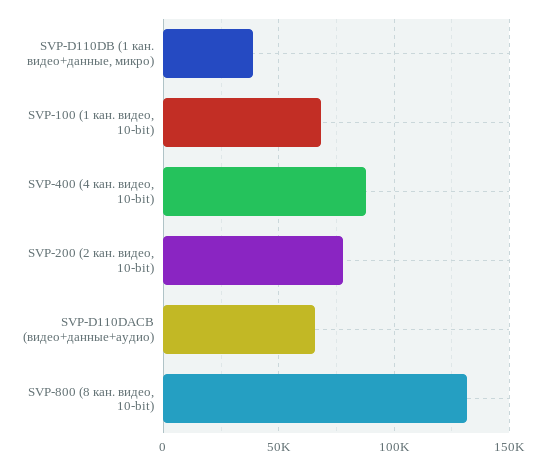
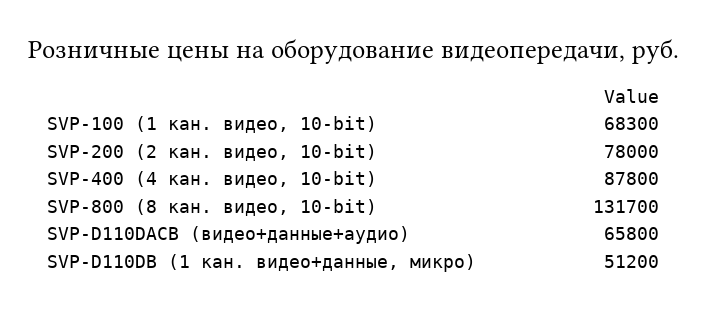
SVP-D110DB (1 кан. видео+данные, микро): 40000 -> 51200

